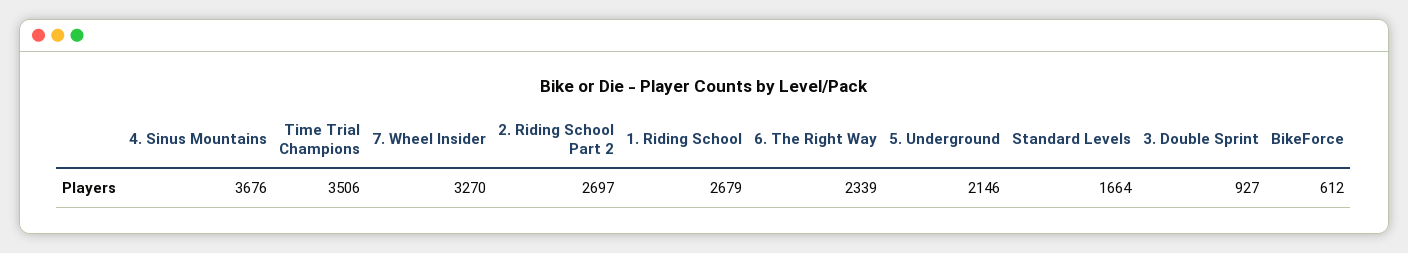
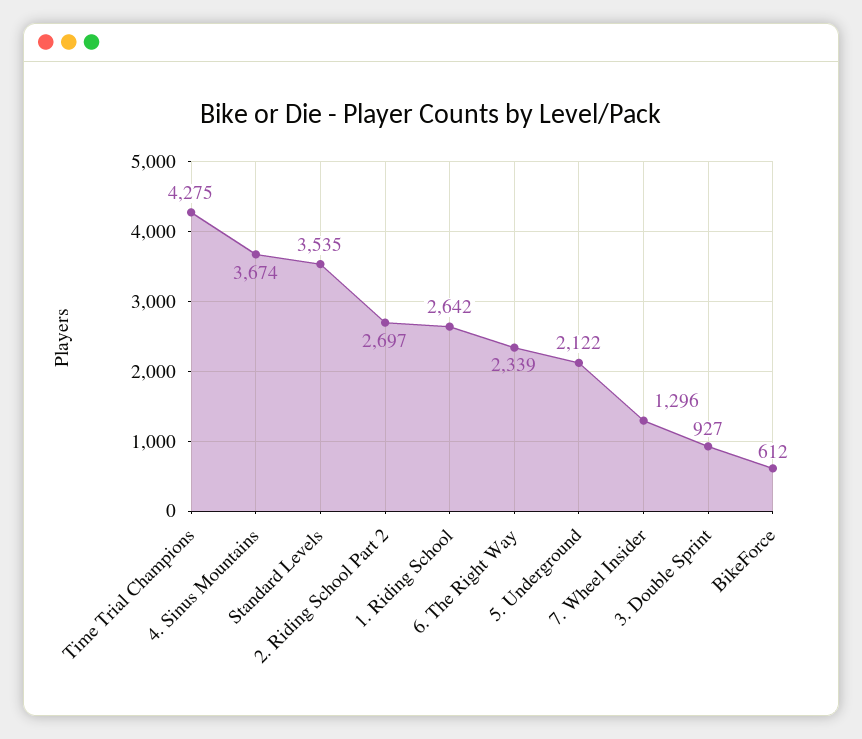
4. Sinus Mountains: 3676 -> 3674
Time Trial Champions: 3506 -> 4275
7. Wheel Insider: 3270 -> 1296
1. Riding School: 2679 -> 2642
5. Underground: 2146 -> 2122
Standard Levels: 1664 -> 3535

